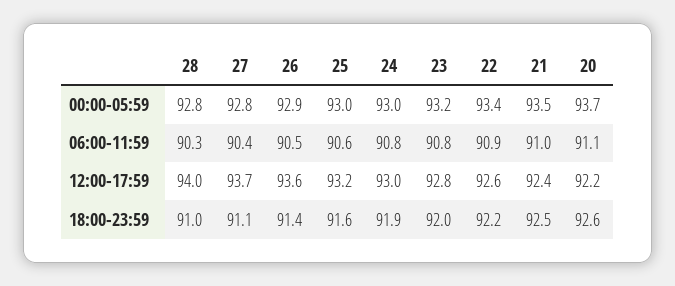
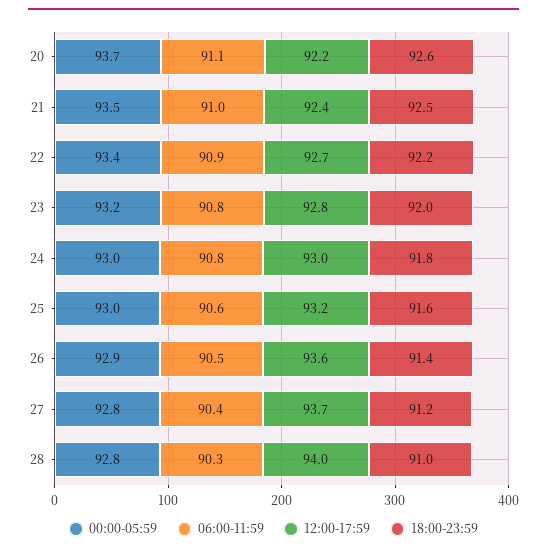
12:00-17:59, 22: 92.6 -> 92.7
18:00-23:59, 27: 91.1 -> 91.2
18:00-23:59, 24: 91.9 -> 91.8

